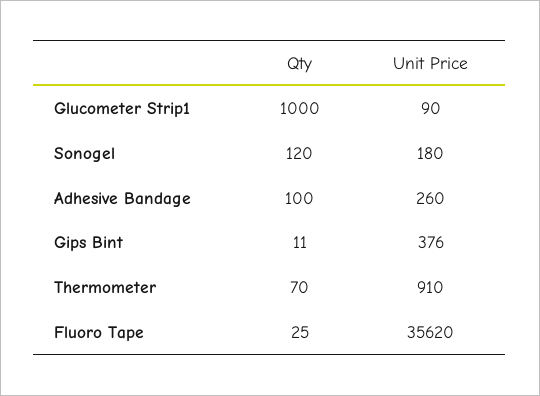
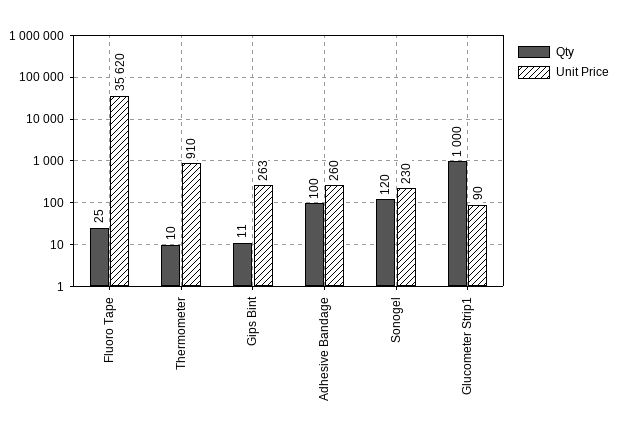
Unit Price, Sonogel: 180 -> 230
Unit Price, Gips Bint: 376 -> 263
Qty, Thermometer: 70 -> 10

